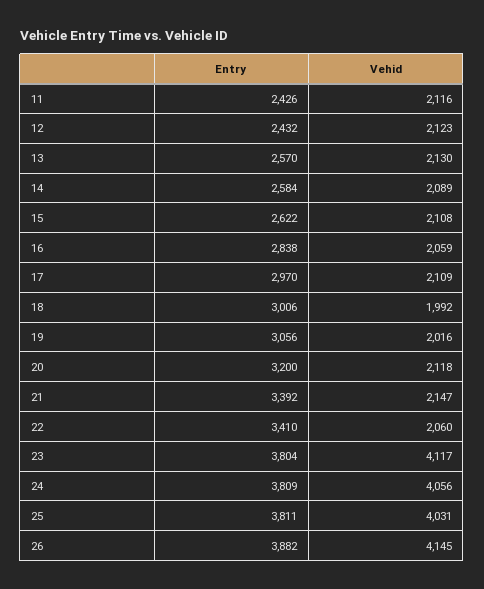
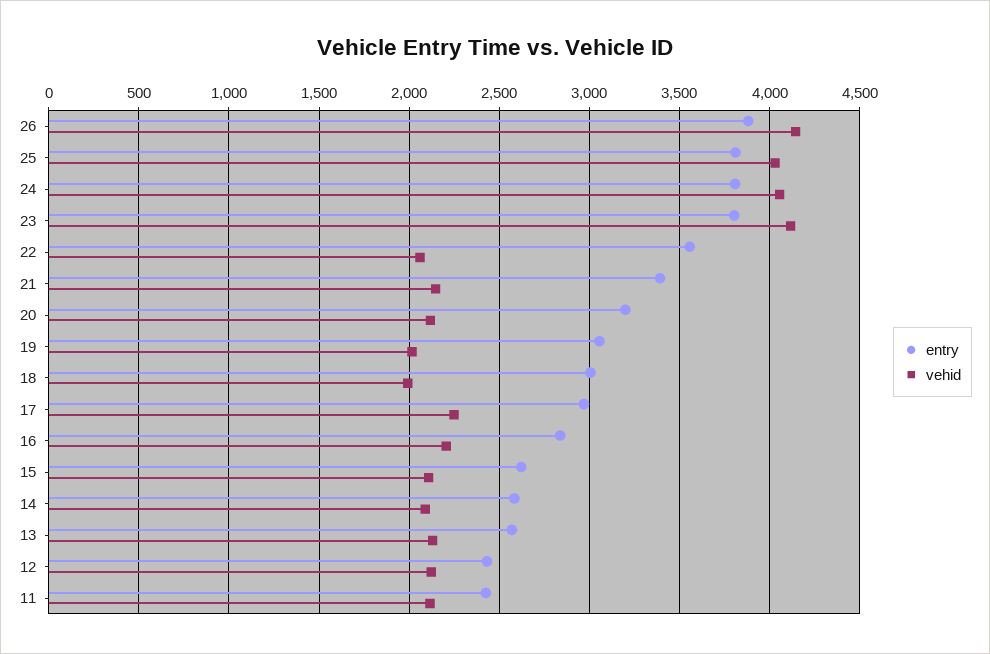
Vehid, 16: 2059 -> 2200
Vehid, 17: 2109 -> 2250
Entry, 22: 3410 -> 3550

